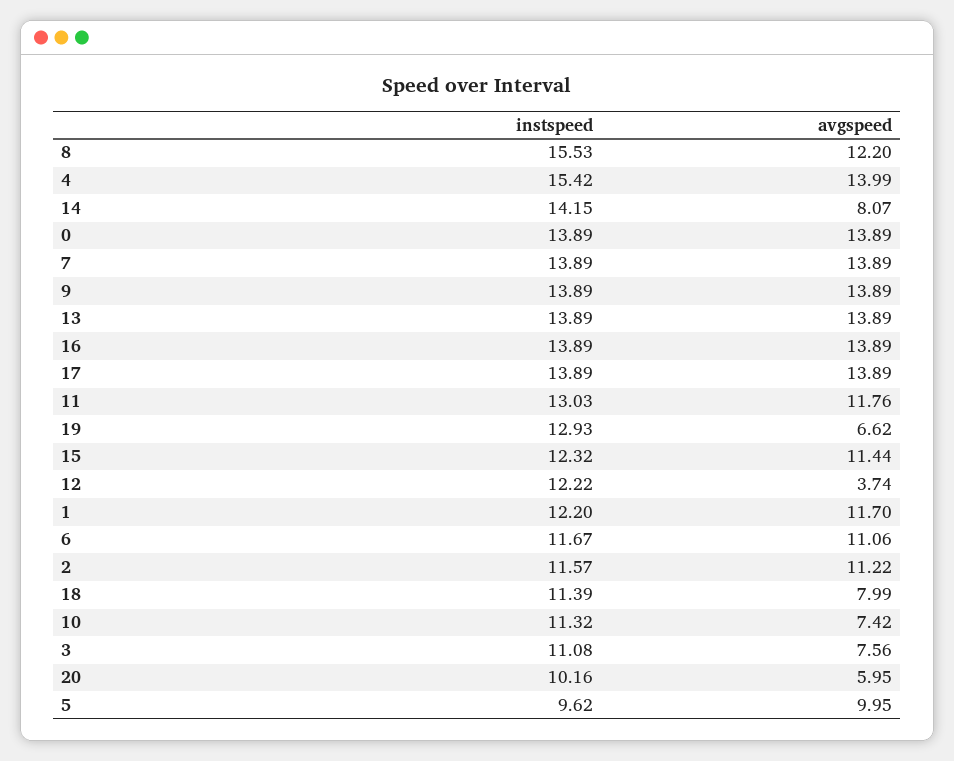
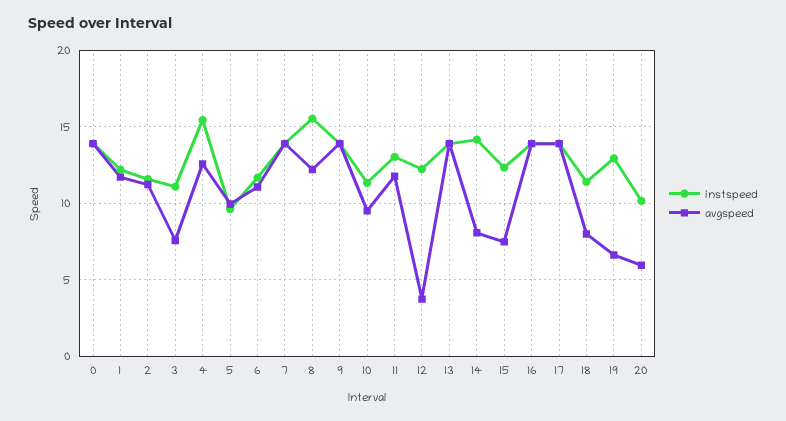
avgspeed, 4: 13.99 -> 12.5
avgspeed, 15: 11.44 -> 7.5
avgspeed, 10: 7.42 -> 9.5

